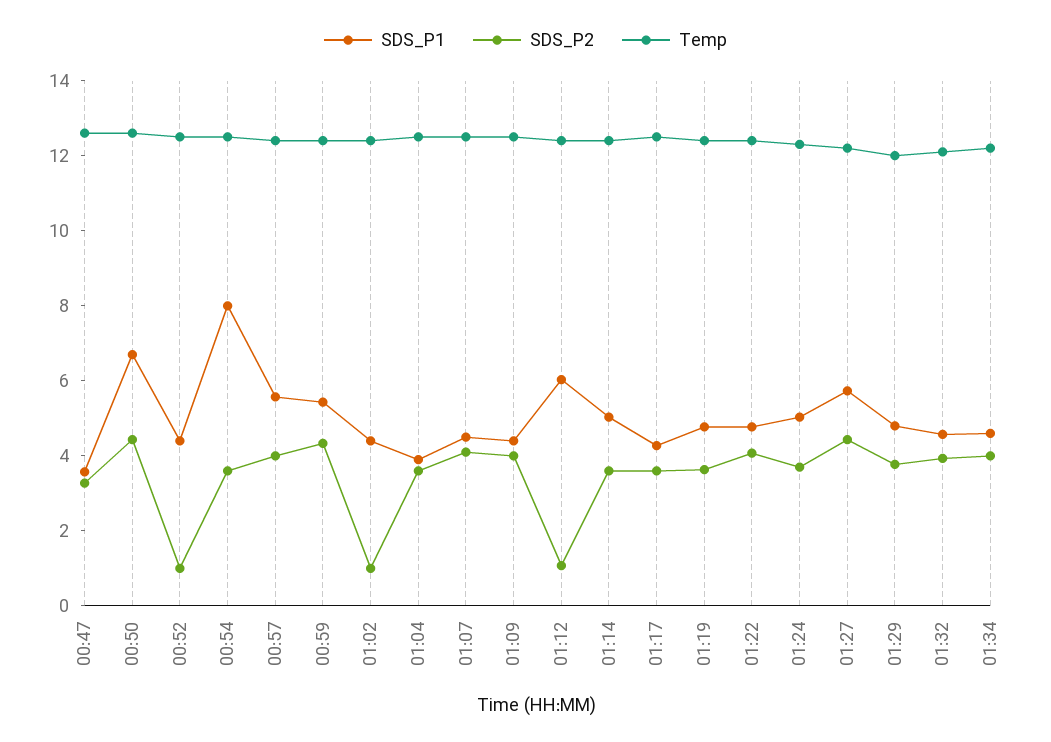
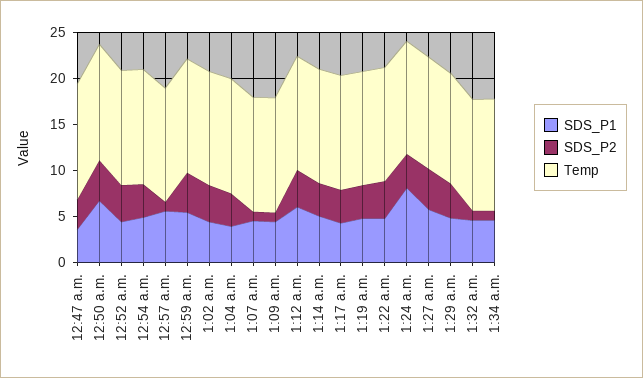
SDS_P2, 00:52: 1 -> 4
SDS_P1, 00:54: 8 -> 5
SDS_P2, 00:57: 4 -> 1
SDS_P2, 01:02: 1 -> 4
SDS_P2, 01:07: 4 -> 1
SDS_P2, 01:09: 4 -> 1
SDS_P2, 01:12: 1 -> 4
SDS_P1, 01:24: 5 -> 8
SDS_P2, 01:32: 4 -> 1
SDS_P2, 01:34: 4 -> 1

